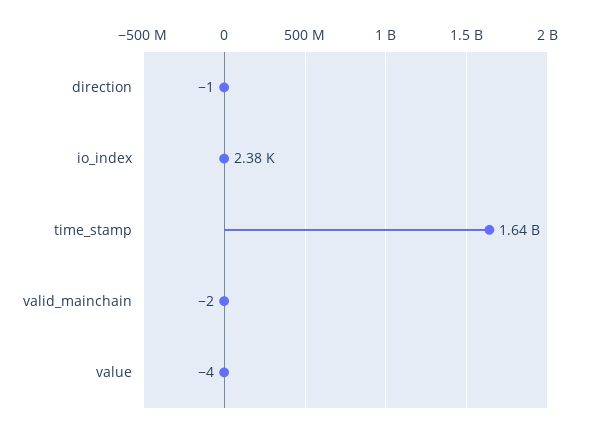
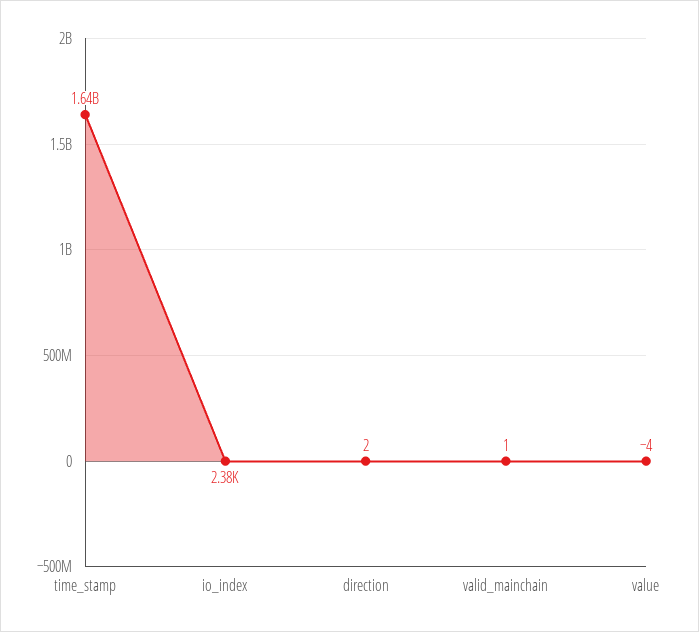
direction: -1 -> 2
valid_mainchain: -2 -> 1

